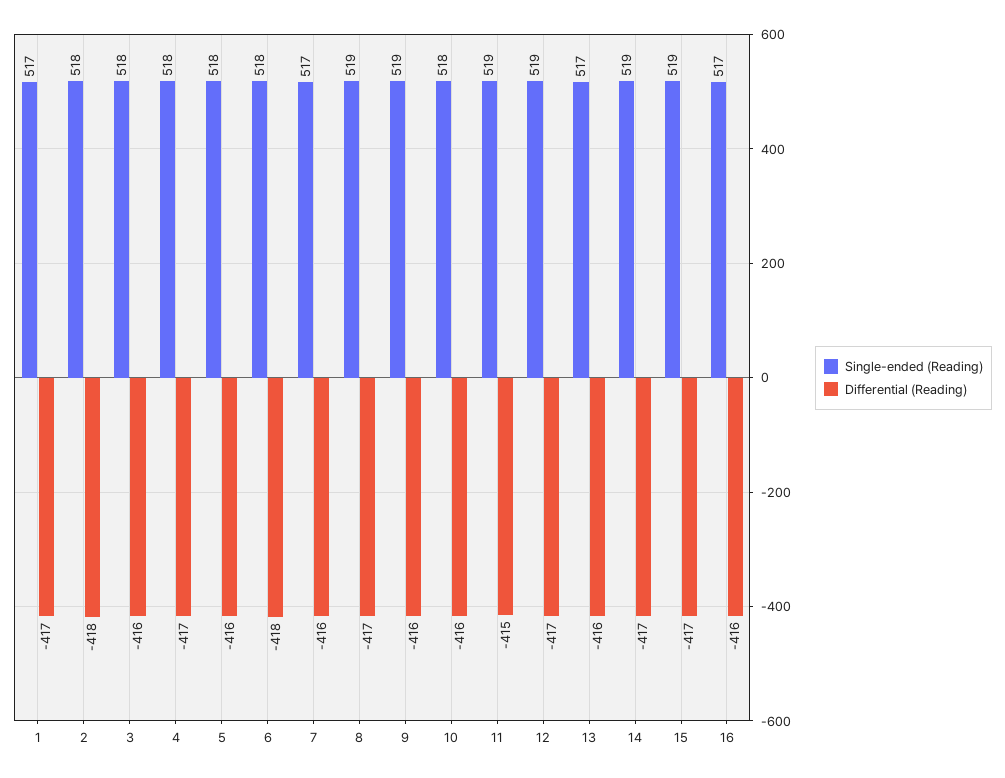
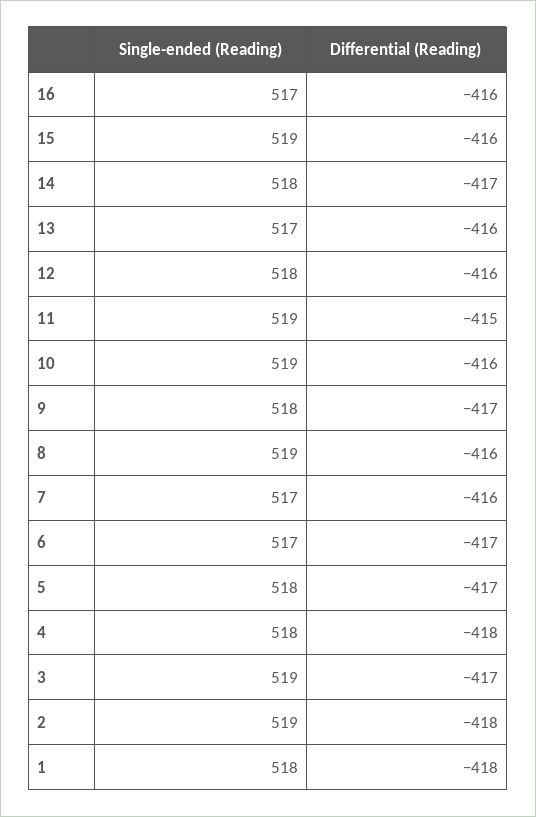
Single-ended (Reading), 1: 517 -> 518
Differential (Reading), 1: -417 -> -418
Single-ended (Reading), 2: 518 -> 519
Single-ended (Reading), 3: 518 -> 519
Differential (Reading), 3: -416 -> -417
Differential (Reading), 4: -417 -> -418
Differential (Reading), 5: -416 -> -417
Single-ended (Reading), 6: 518 -> 517
Differential (Reading), 6: -418 -> -417
Differential (Reading), 8: -417 -> -416
Single-ended (Reading), 9: 519 -> 518
Differential (Reading), 9: -416 -> -417
Single-ended (Reading), 10: 518 -> 519
Single-ended (Reading), 12: 519 -> 518
Differential (Reading), 12: -417 -> -416
Single-ended (Reading), 14: 519 -> 518
Differential (Reading), 15: -417 -> -416

